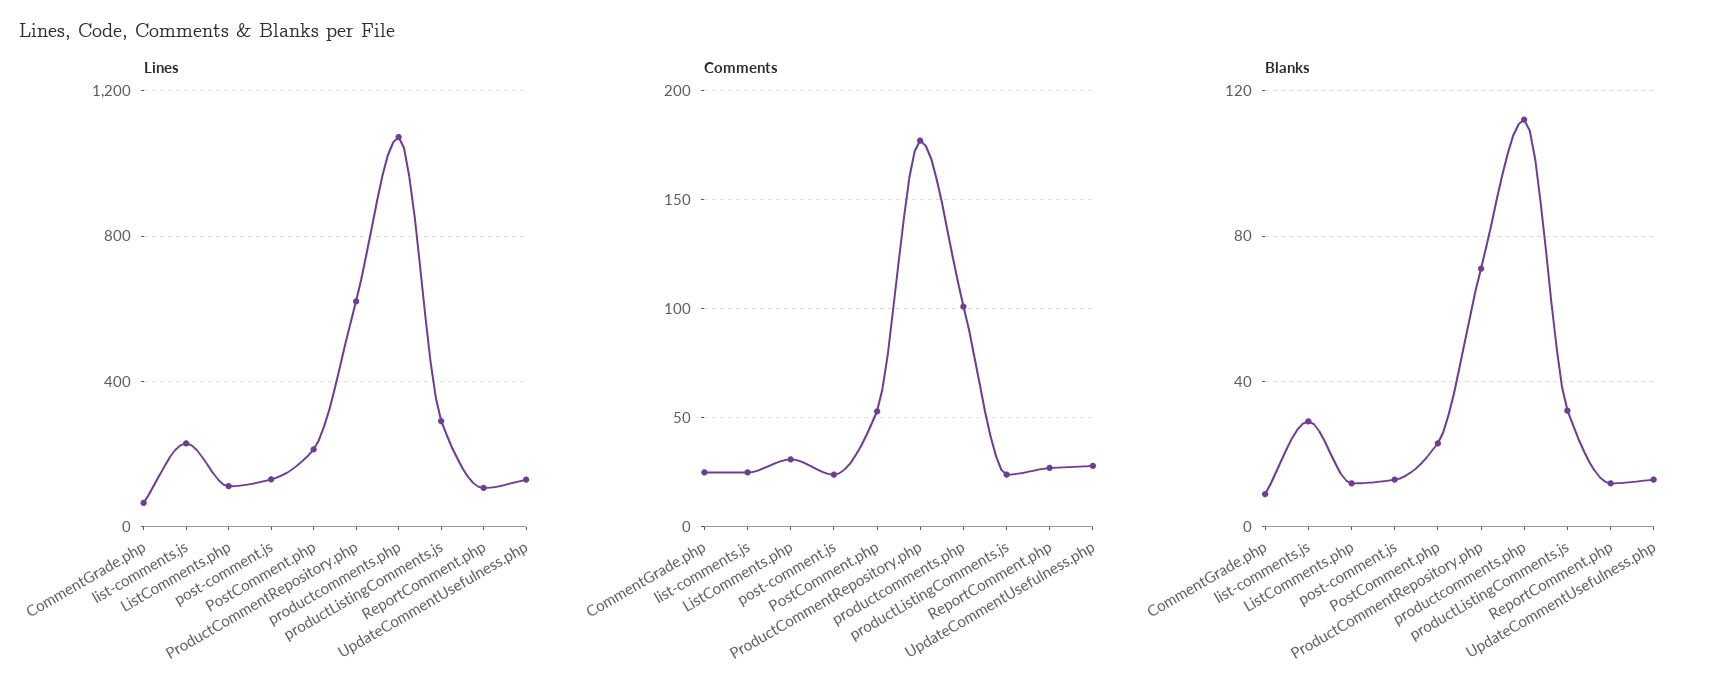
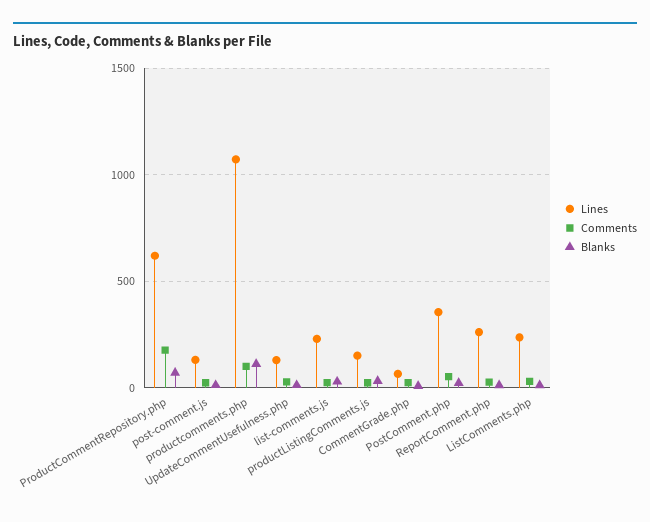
Lines, ListComments.php: 100 -> 250
Lines, PostComment.php: 200 -> 350
Lines, productListingComments.js: 300 -> 150
Lines, ReportComment.php: 100 -> 250

